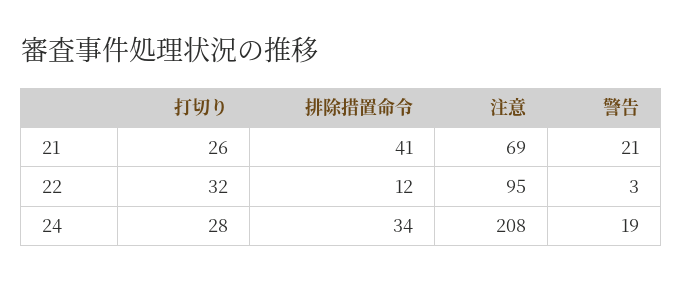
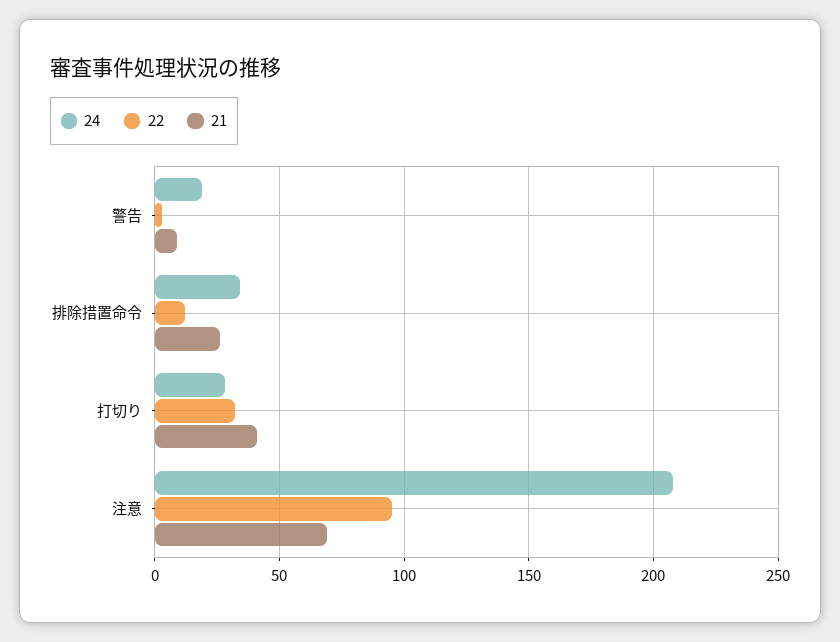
21, 打切り: 26 -> 40
21, 排除措置命令: 41 -> 25
21, 警告: 21 -> 10

